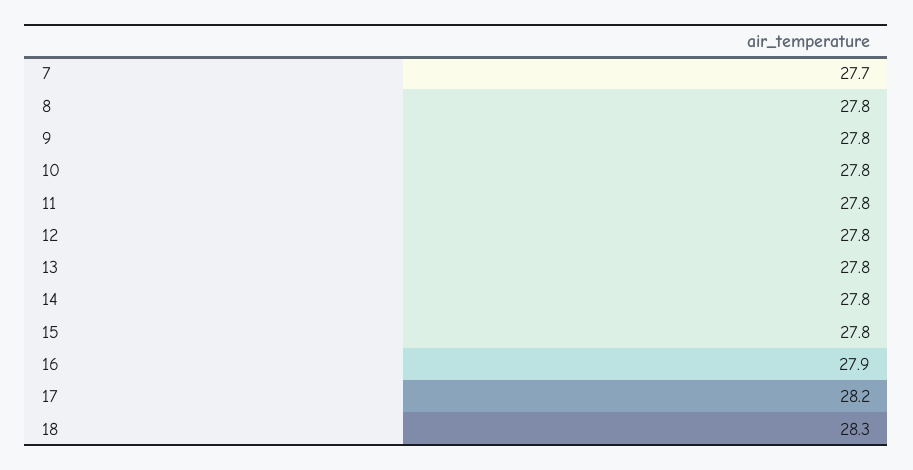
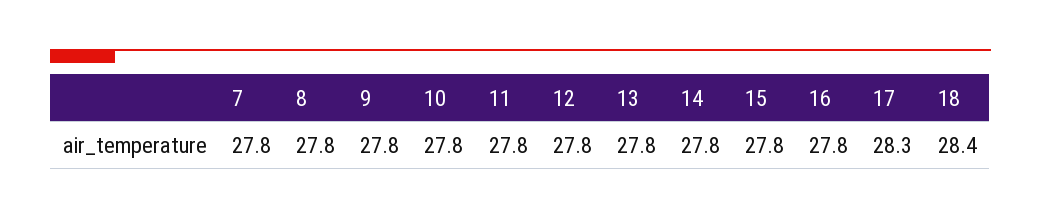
7: 27.7 -> 27.8
16: 27.9 -> 27.8
17: 28.2 -> 28.3
18: 28.3 -> 28.4

